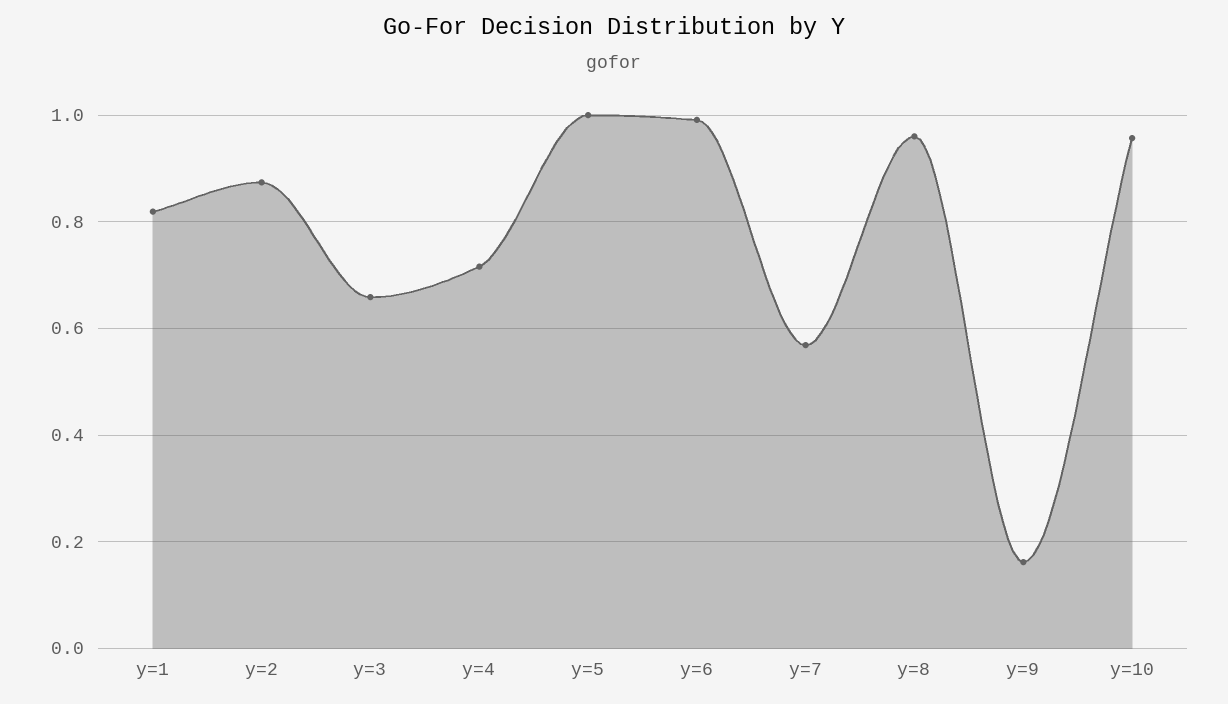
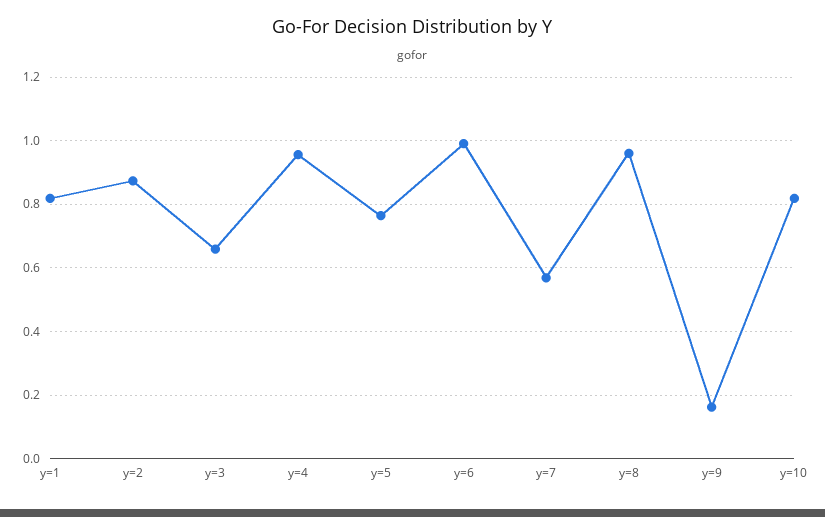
y=4: 0.72 -> 0.96
y=5: 1 -> 0.76
y=10: 0.96 -> 0.82

